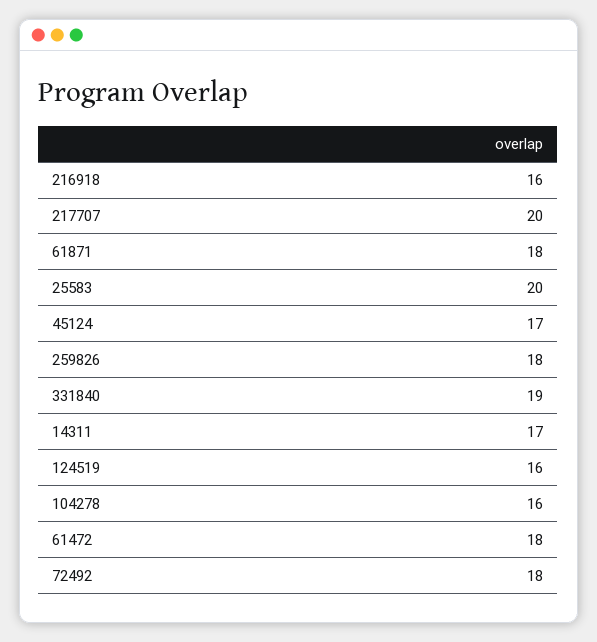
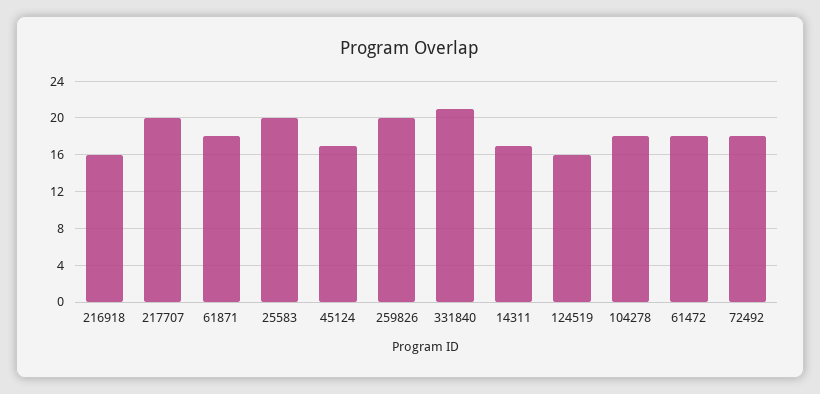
259826: 18 -> 20
331840: 19 -> 21
104278: 16 -> 18

